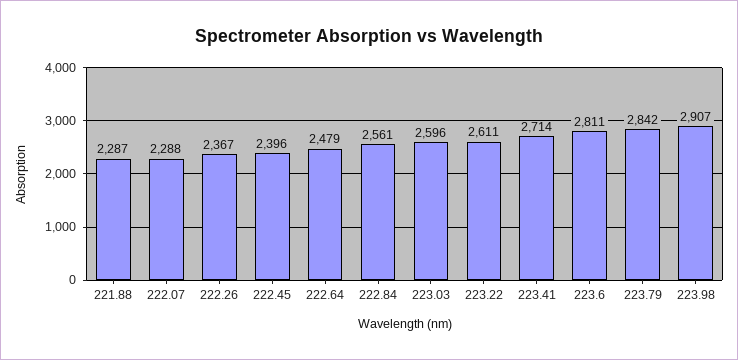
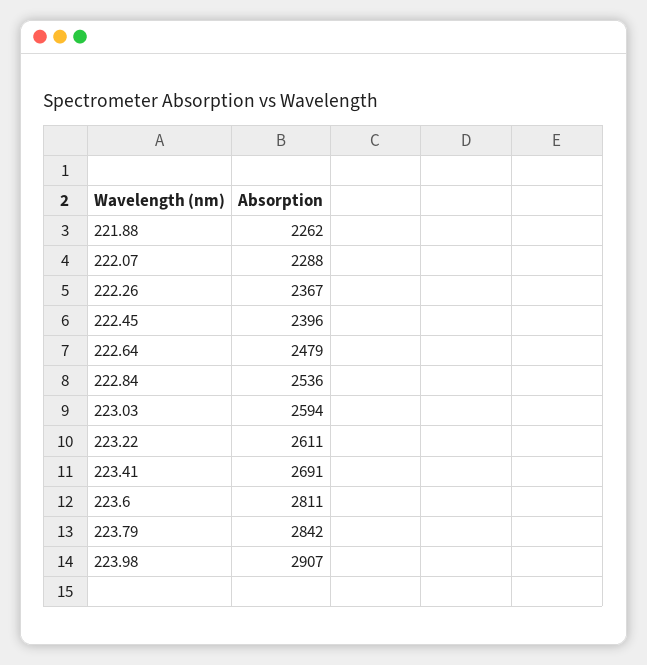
221.88: 2287 -> 2262
222.84: 2561 -> 2536
223.03: 2596 -> 2594
223.41: 2714 -> 2691

